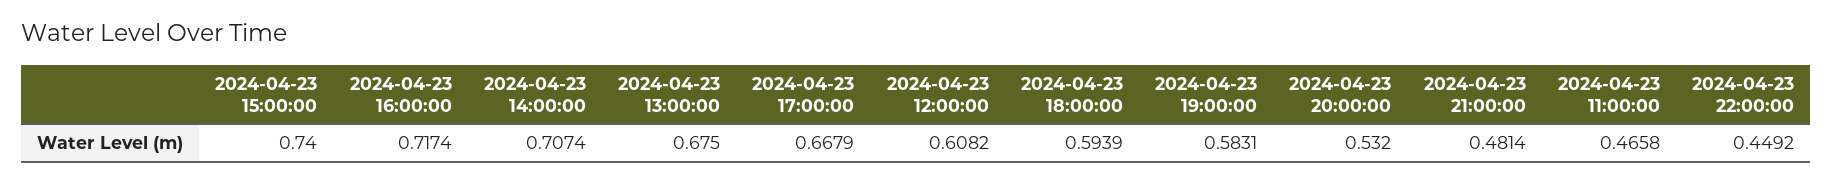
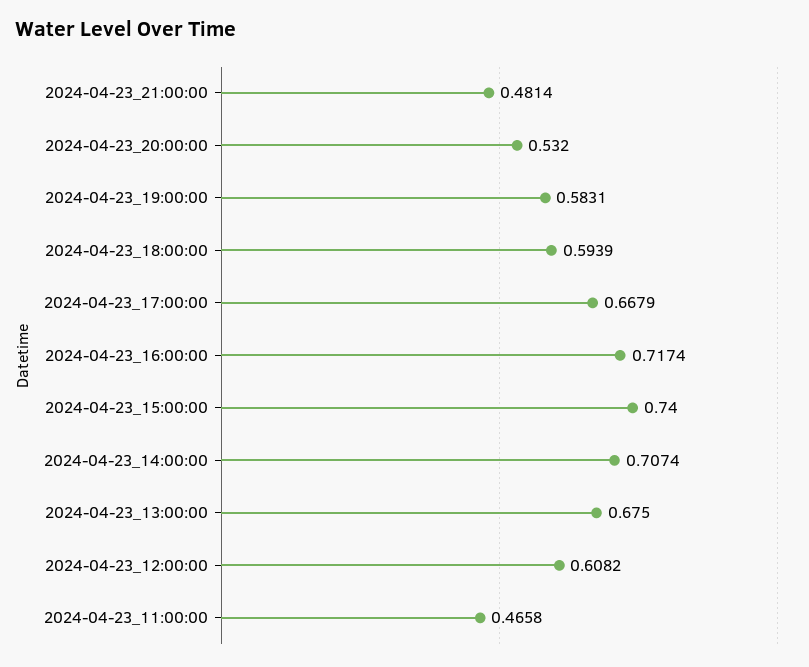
2024-04-23 22:00:00: 0.4492 -> none

